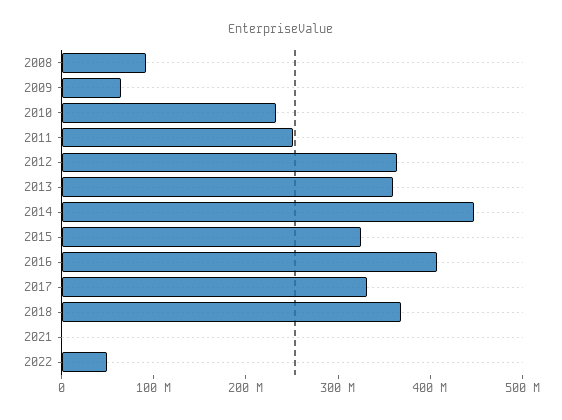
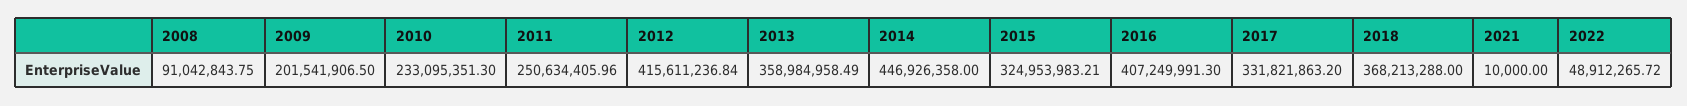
2009: 60000000 -> 201541906.5
2012: 360000000 -> 415611236.84

